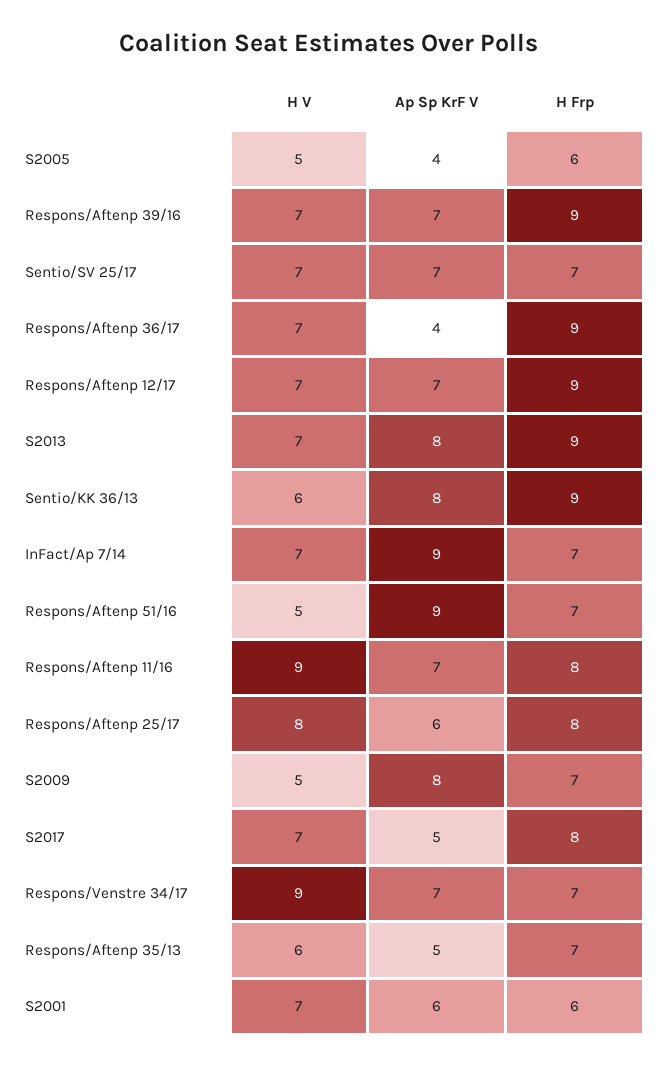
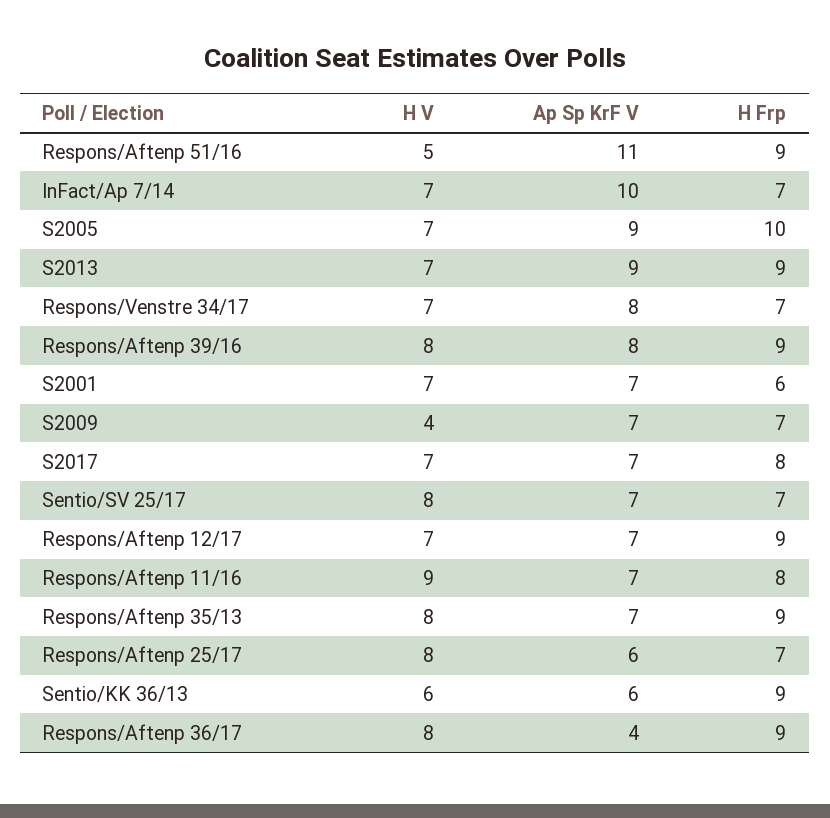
H V, S2005: 5 -> 7
Ap Sp KrF V, S2005: 4 -> 9
H Frp, S2005: 6 -> 10
H V, Respons/Aftenp 39/16: 7 -> 8
Ap Sp KrF V, Respons/Aftenp 39/16: 7 -> 8
H V, Sentio/SV 25/17: 7 -> 8
H V, Respons/Aftenp 36/17: 7 -> 8
Ap Sp KrF V, S2013: 8 -> 9
Ap Sp KrF V, Sentio/KK 36/13: 8 -> 6
Ap Sp KrF V, InFact/Ap 7/14: 9 -> 10
Ap Sp KrF V, Respons/Aftenp 51/16: 9 -> 11
H Frp, Respons/Aftenp 51/16: 7 -> 9
H Frp, Respons/Aftenp 25/17: 8 -> 7
H V, S2009: 5 -> 4
Ap Sp KrF V, S2009: 8 -> 7
Ap Sp KrF V, S2017: 5 -> 7
H V, Respons/Venstre 34/17: 9 -> 7
Ap Sp KrF V, Respons/Venstre 34/17: 7 -> 8
H V, Respons/Aftenp 35/13: 6 -> 8
Ap Sp KrF V, Respons/Aftenp 35/13: 5 -> 7
H Frp, Respons/Aftenp 35/13: 7 -> 9
Ap Sp KrF V, S2001: 6 -> 7

